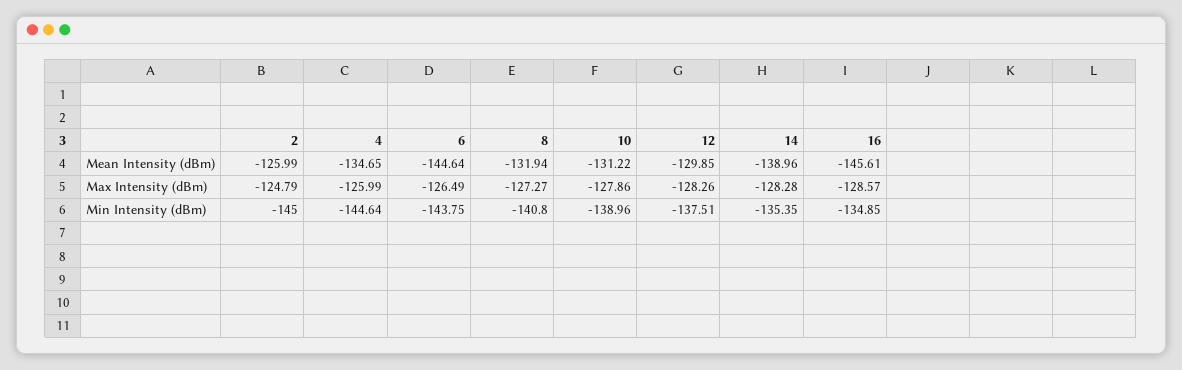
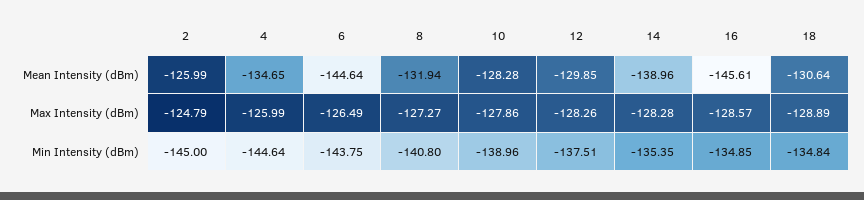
10, Mean Intensity (dBm): -131.22 -> -128.28
18, Mean Intensity (dBm): none -> -130.64
18, Max Intensity (dBm): none -> -128.89
18, Min Intensity (dBm): none -> -134.84

